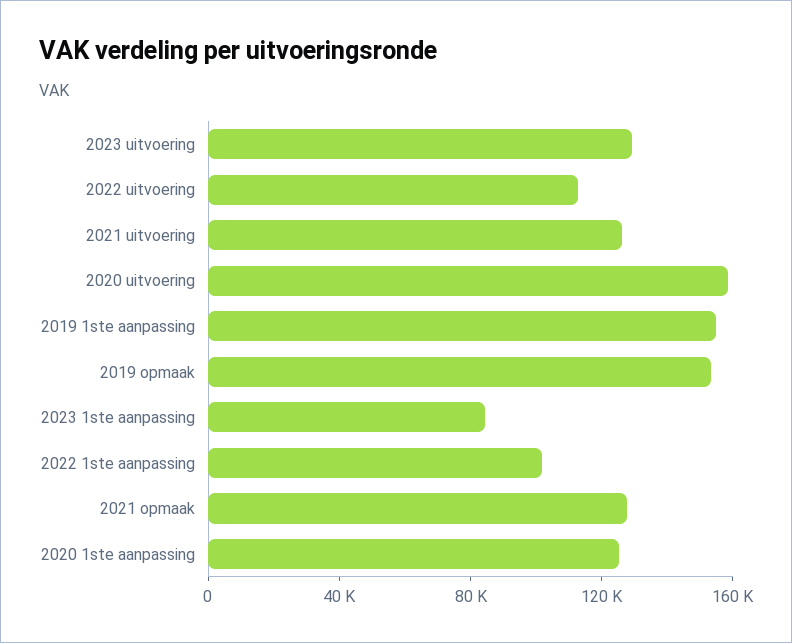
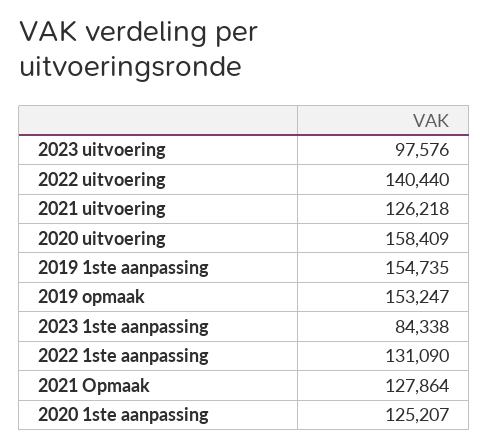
2023 uitvoering: 130000 -> 97576
2022 uitvoering: 110000 -> 140440
2022 1ste aanpassing: 100000 -> 131090

